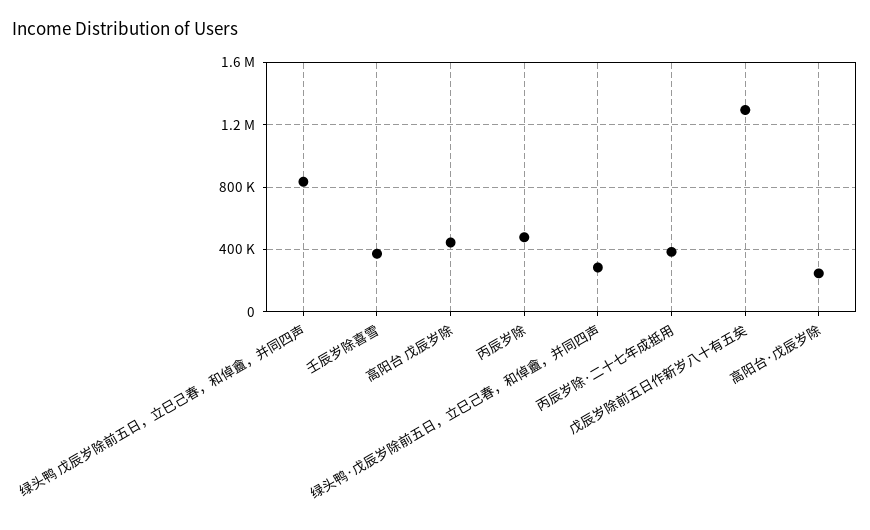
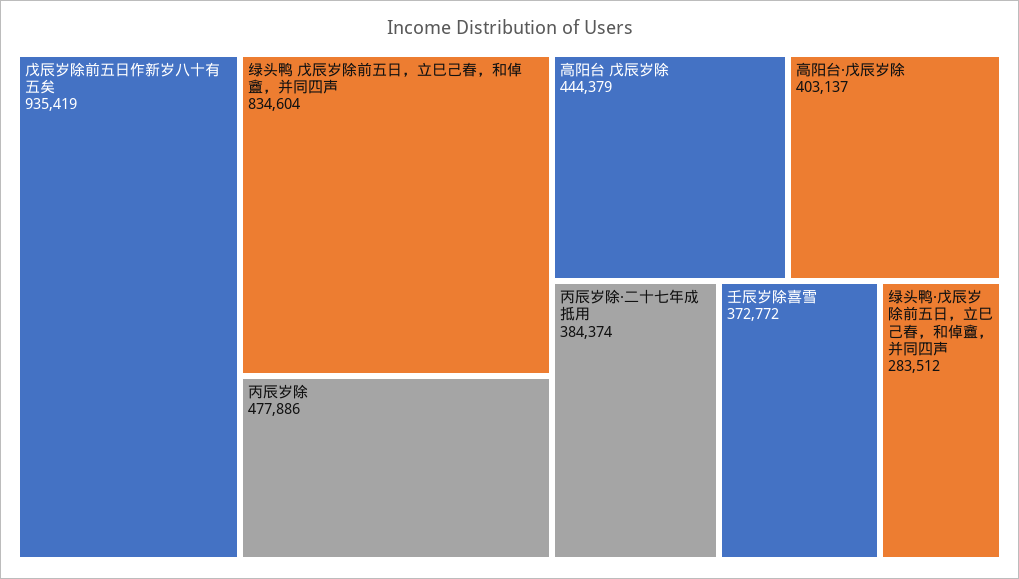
戊辰岁除前五日作新岁八十有五矣: 1300000 -> 935419
高阳台·戊辰岁除: 250000 -> 403137

